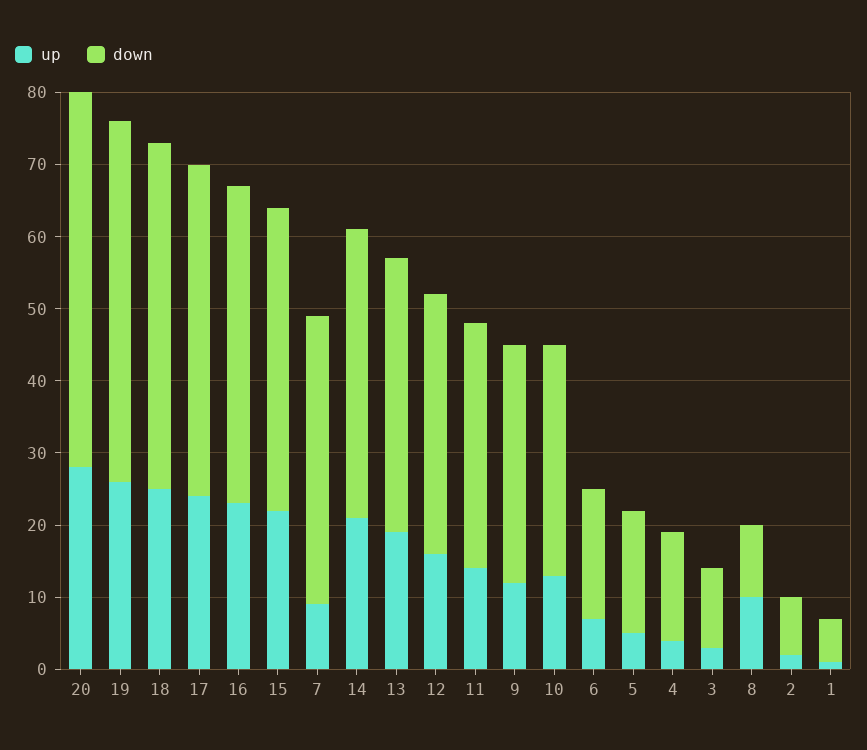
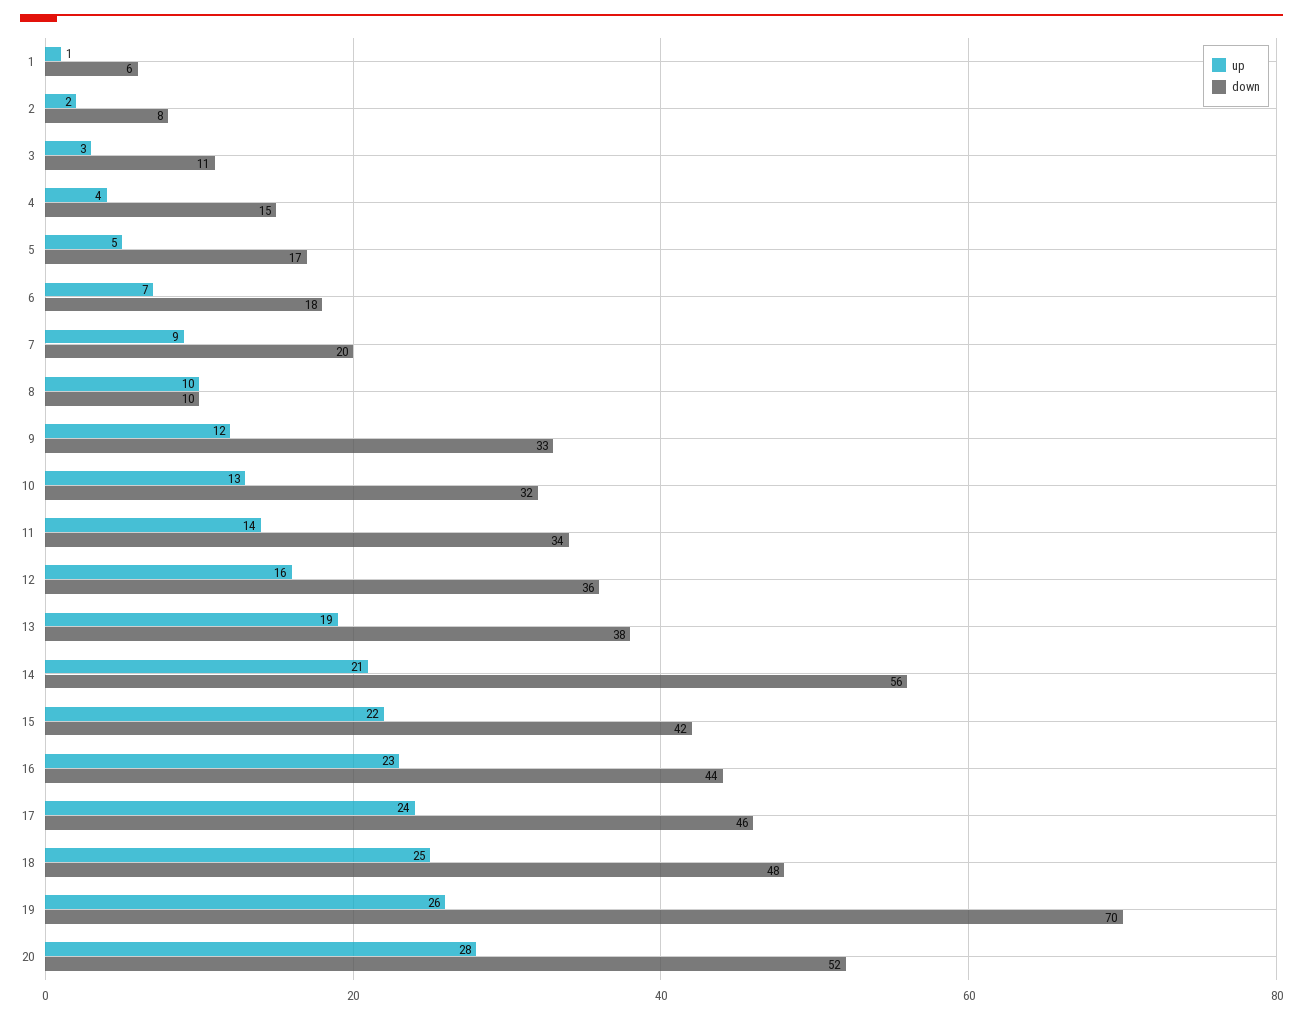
down, 19: 50 -> 70
down, 7: 40 -> 20
down, 14: 40 -> 56

